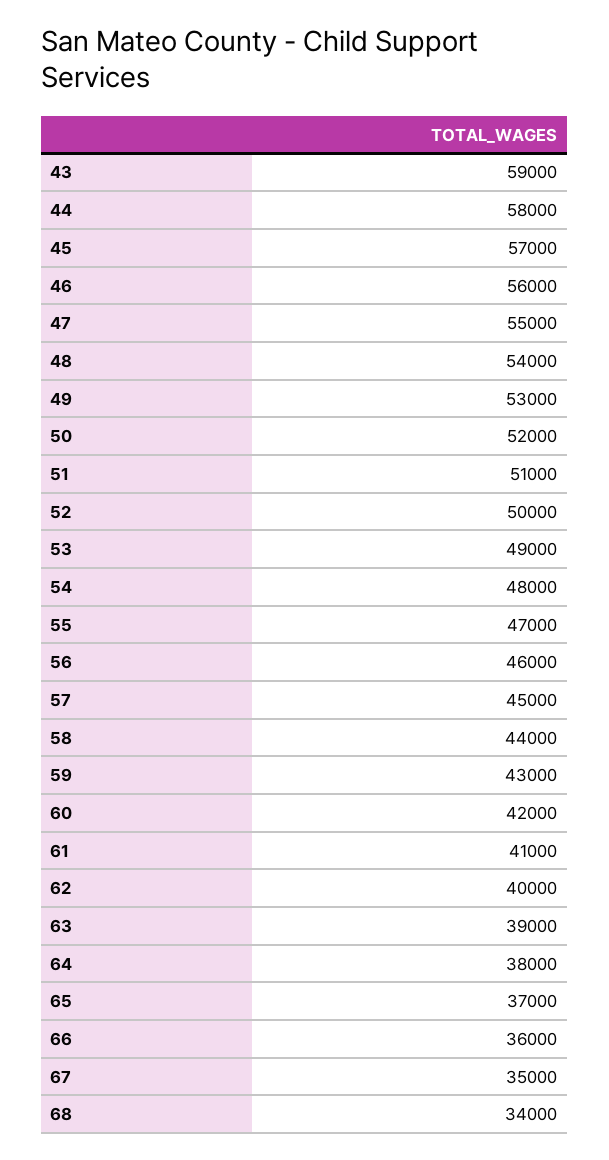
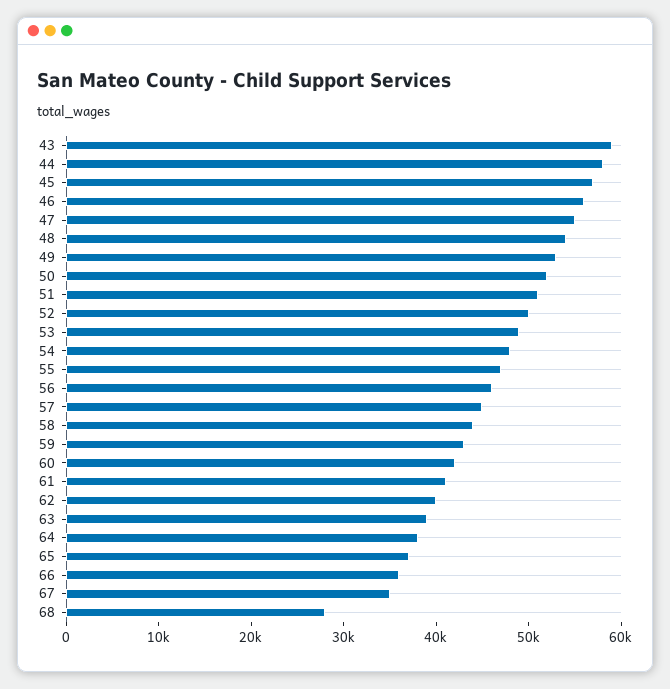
68: 34000 -> 28000

